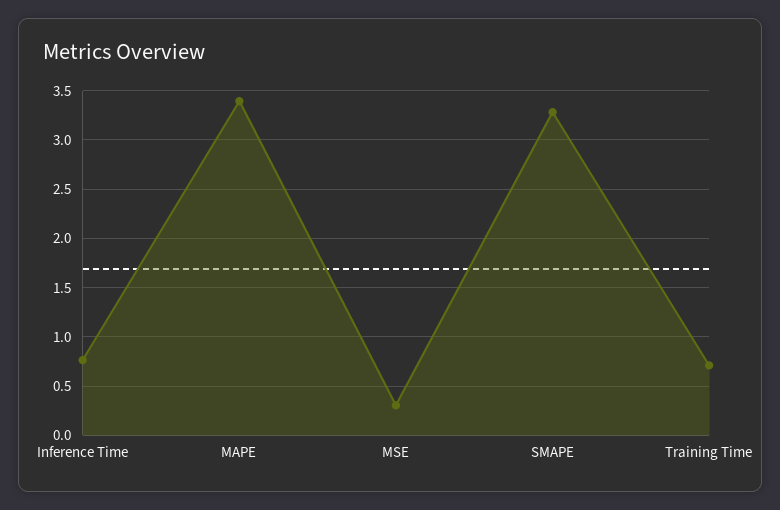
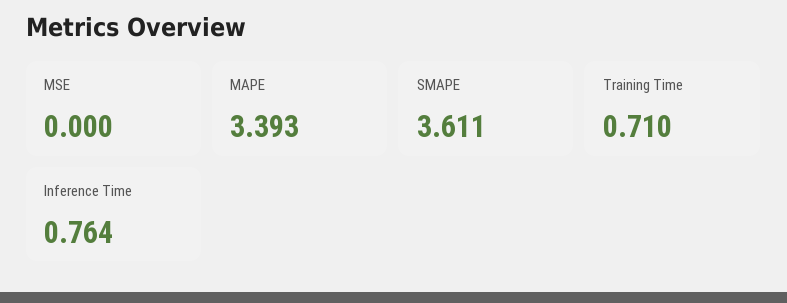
MSE: 0.3 -> 0
SMAPE: 3.3 -> 3.611

